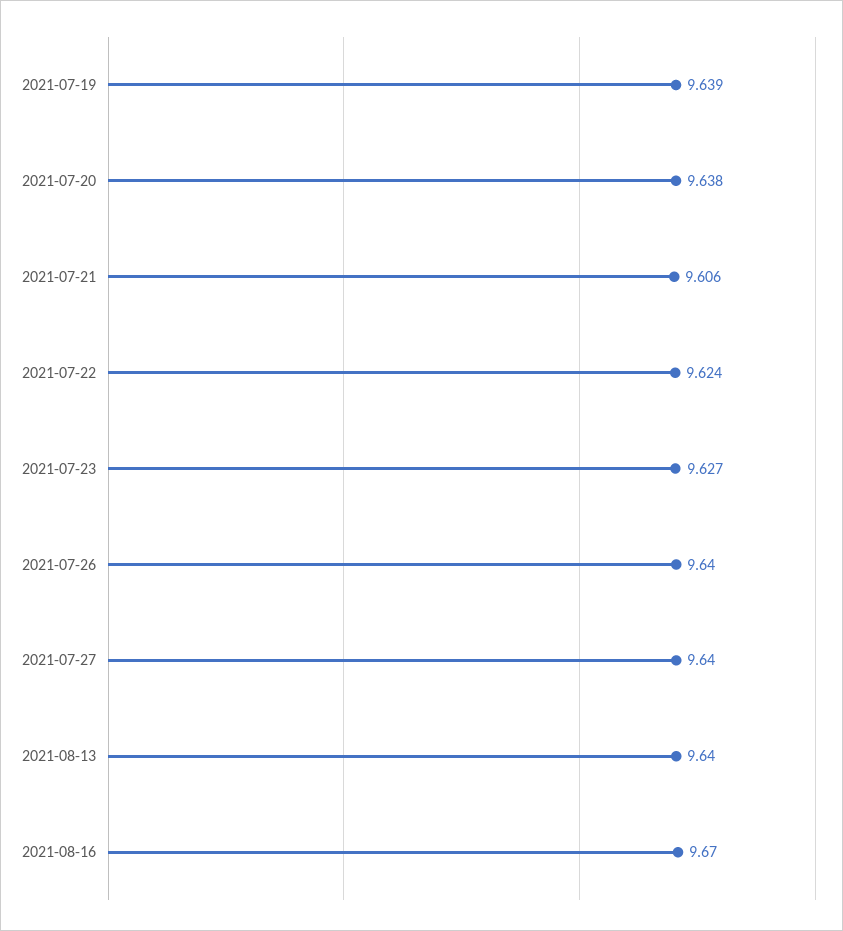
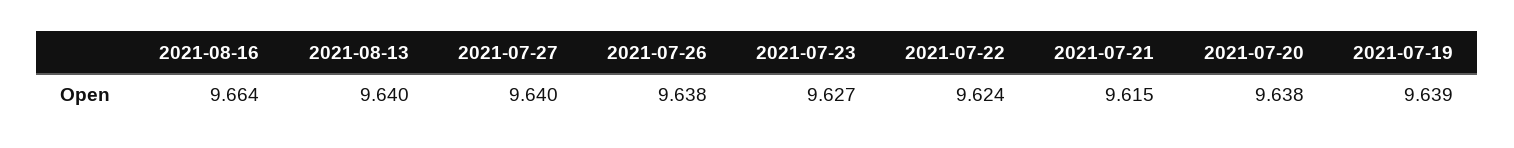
2021-07-21: 9.606 -> 9.615
2021-07-26: 9.64 -> 9.638
2021-08-16: 9.67 -> 9.664

